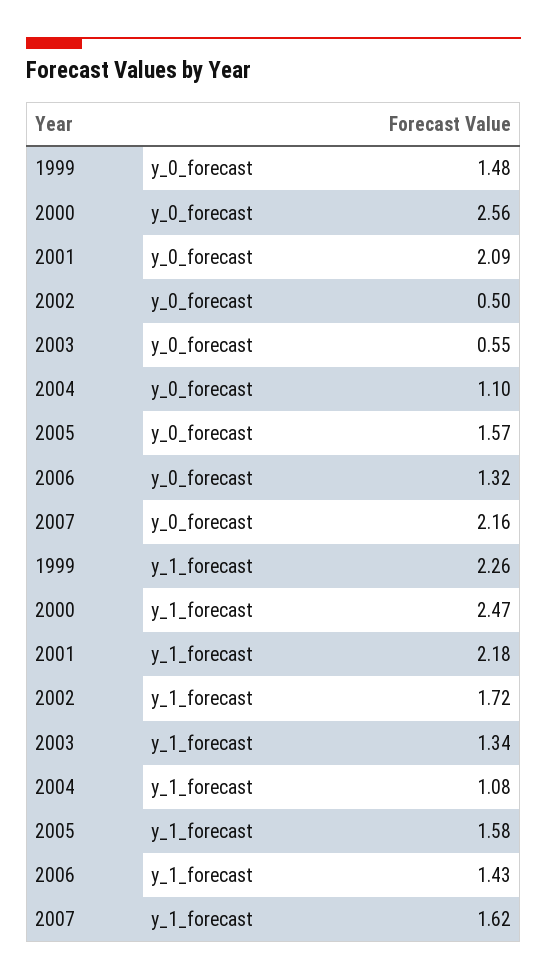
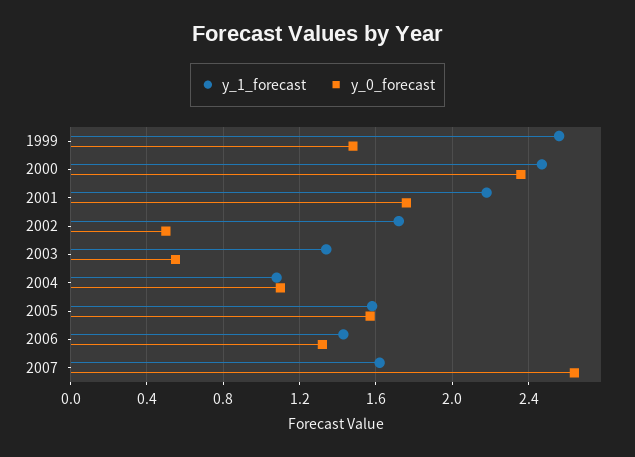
y_0_forecast, 2000: 2.56 -> 2.35
y_0_forecast, 2001: 2.09 -> 1.75
y_0_forecast, 2007: 2.16 -> 2.65
y_1_forecast, 1999: 2.26 -> 2.55

